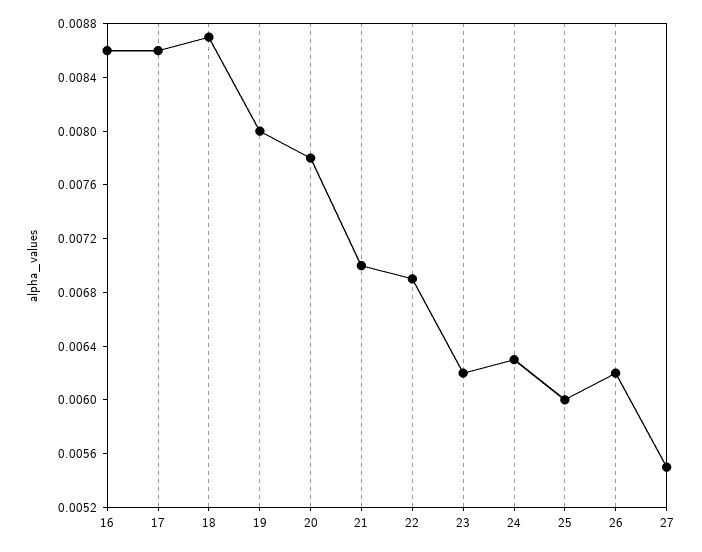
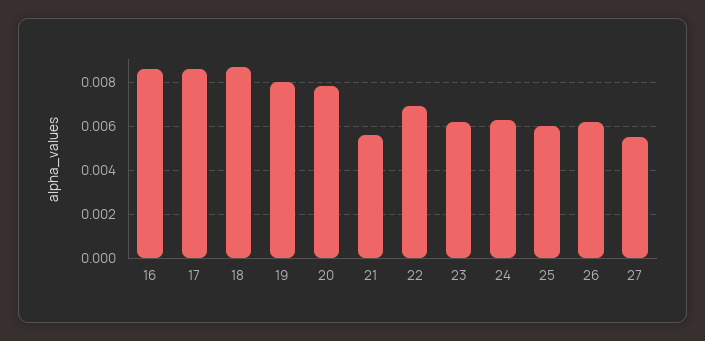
21: 0.007 -> 0.0055

